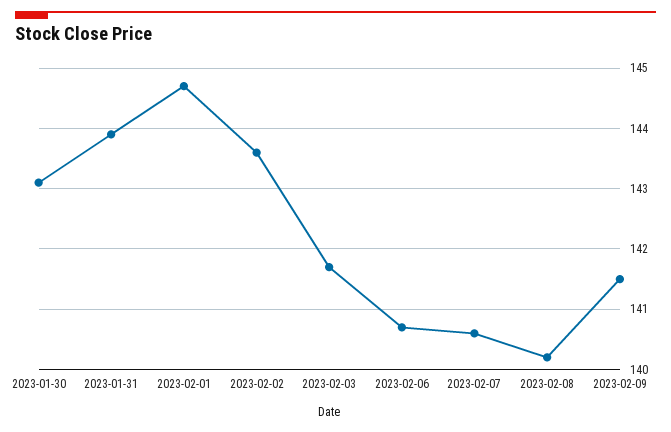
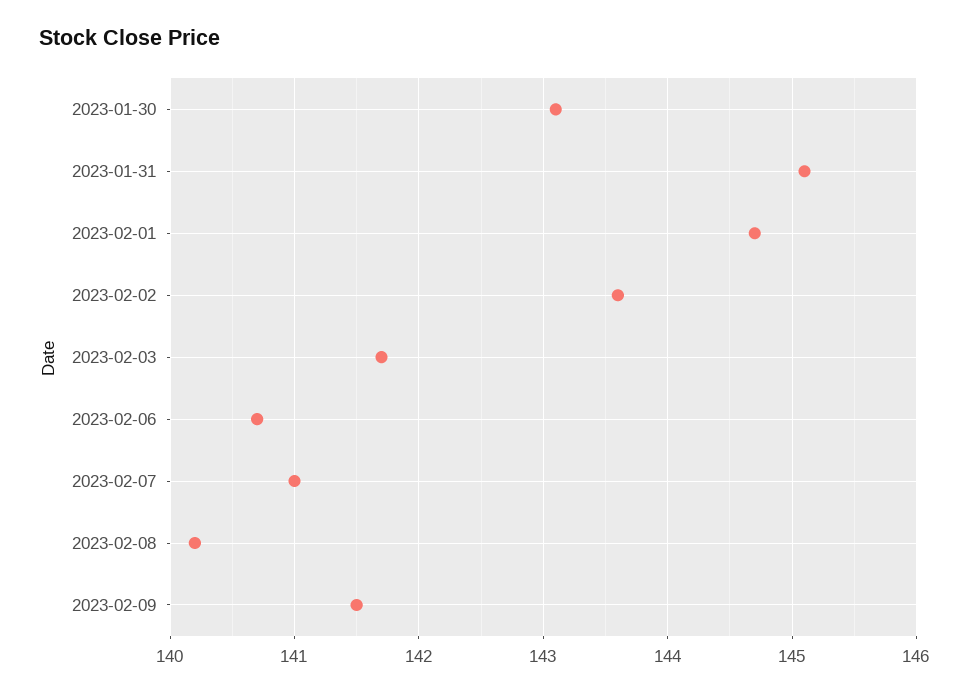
2023-01-31: 143.9 -> 145.1
2023-02-07: 140.6 -> 141

